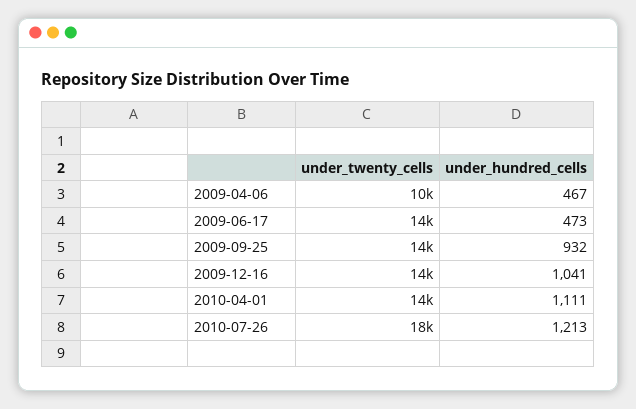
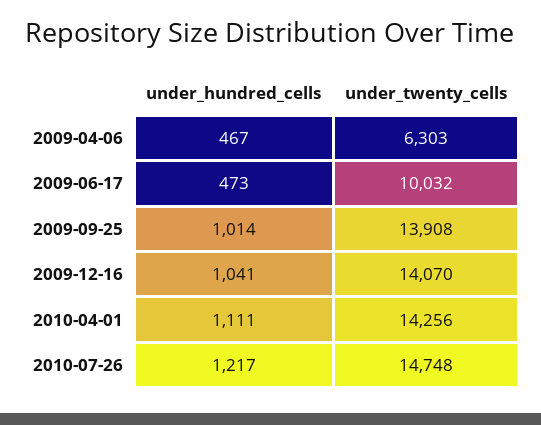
under_twenty_cells, 2009-04-06: 10000 -> 6303
under_twenty_cells, 2009-06-17: 14000 -> 10032
under_hundred_cells, 2009-09-25: 932 -> 1014
under_twenty_cells, 2010-07-26: 18000 -> 14748
under_hundred_cells, 2010-07-26: 1213 -> 1217

